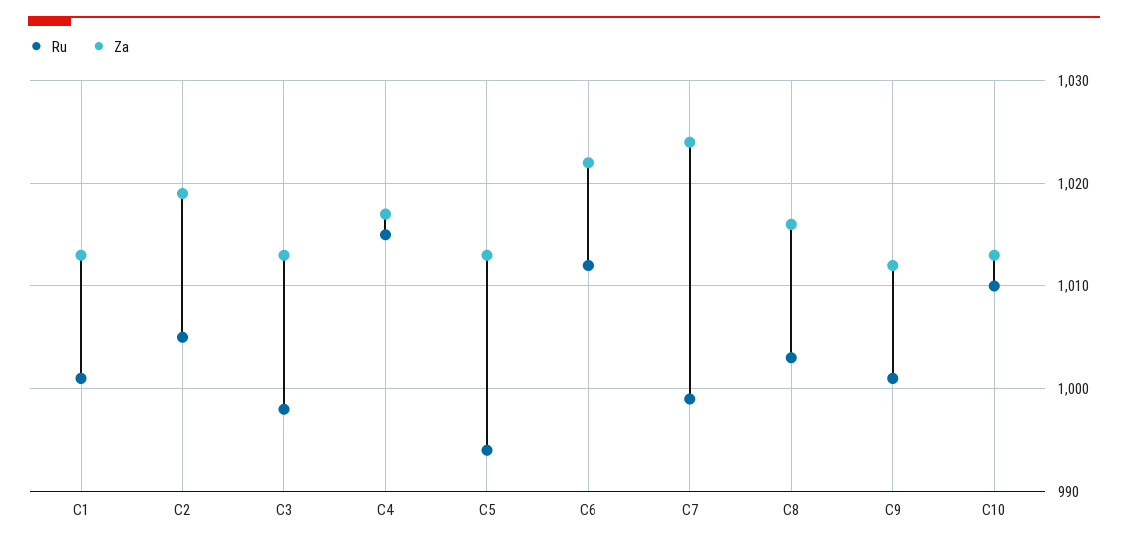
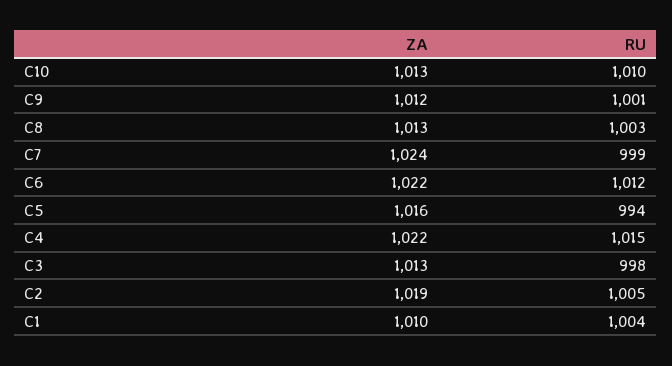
Ru, C1: 1001 -> 1004
Za, C1: 1013 -> 1010
Za, C4: 1017 -> 1022
Za, C5: 1013 -> 1016
Za, C8: 1016 -> 1013

